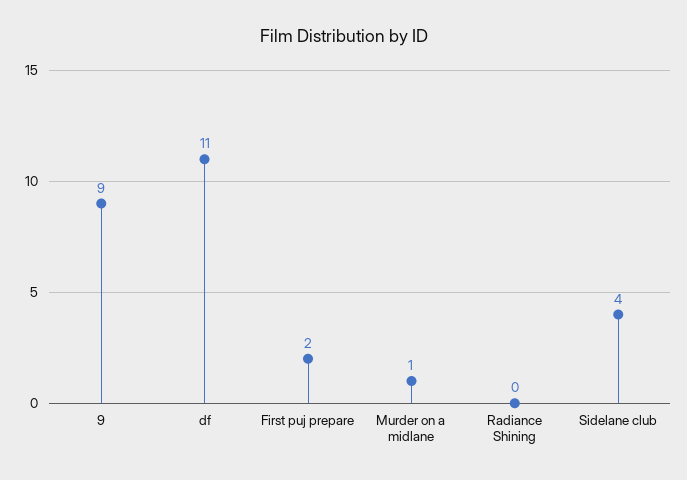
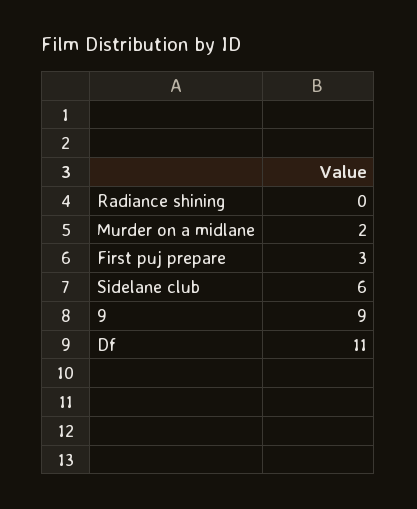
First puj prepare: 2 -> 3
Murder on a midlane: 1 -> 2
Sidelane club: 4 -> 6

